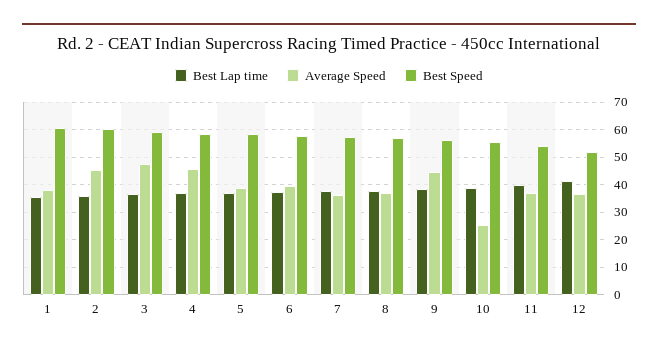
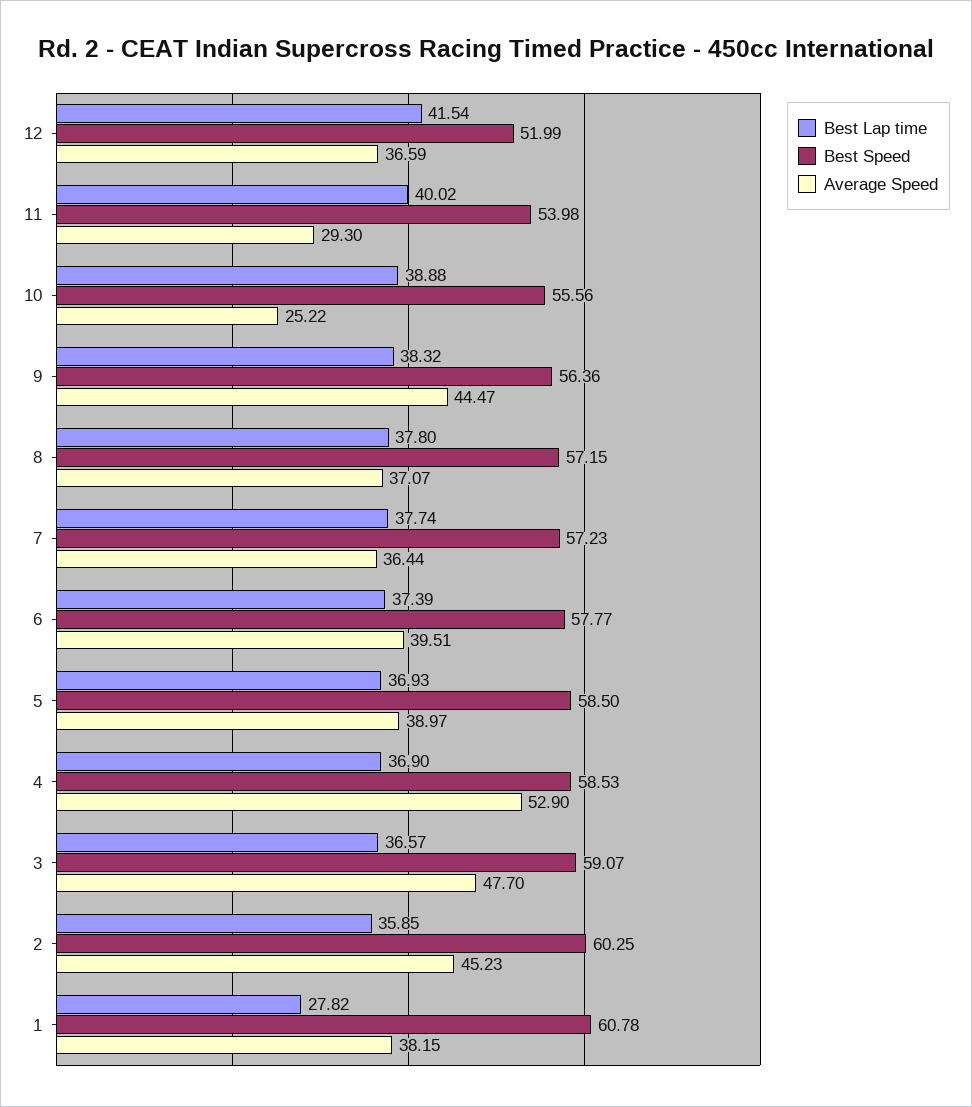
Best Lap time, 1: 35 -> 27.82
Average Speed, 4: 45 -> 52.9
Average Speed, 11: 37.5 -> 29.3

